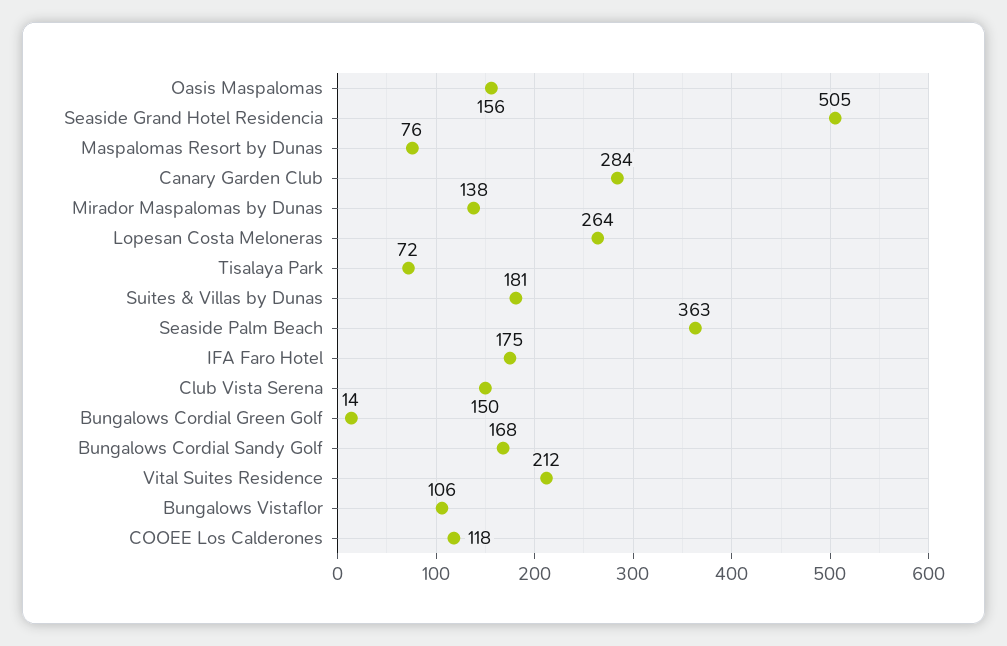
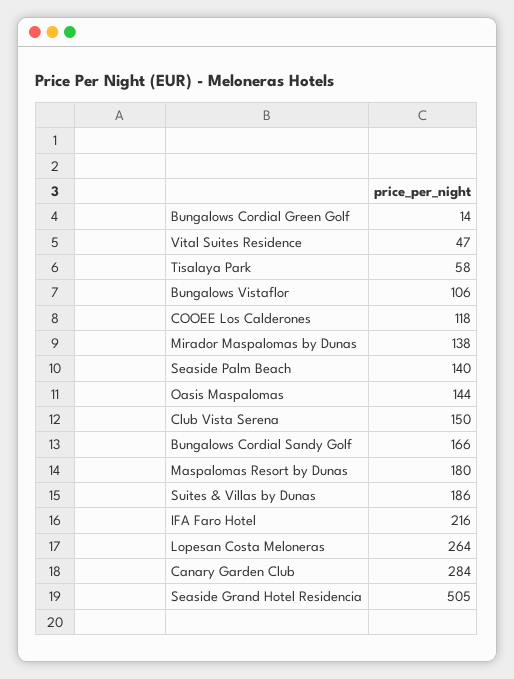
Oasis Maspalomas: 156 -> 144
Maspalomas Resort by Dunas: 76 -> 180
Tisalaya Park: 72 -> 58
Suites & Villas by Dunas: 181 -> 186
Seaside Palm Beach: 363 -> 140
IFA Faro Hotel: 175 -> 216
Bungalows Cordial Sandy Golf: 168 -> 166
Vital Suites Residence: 212 -> 47

